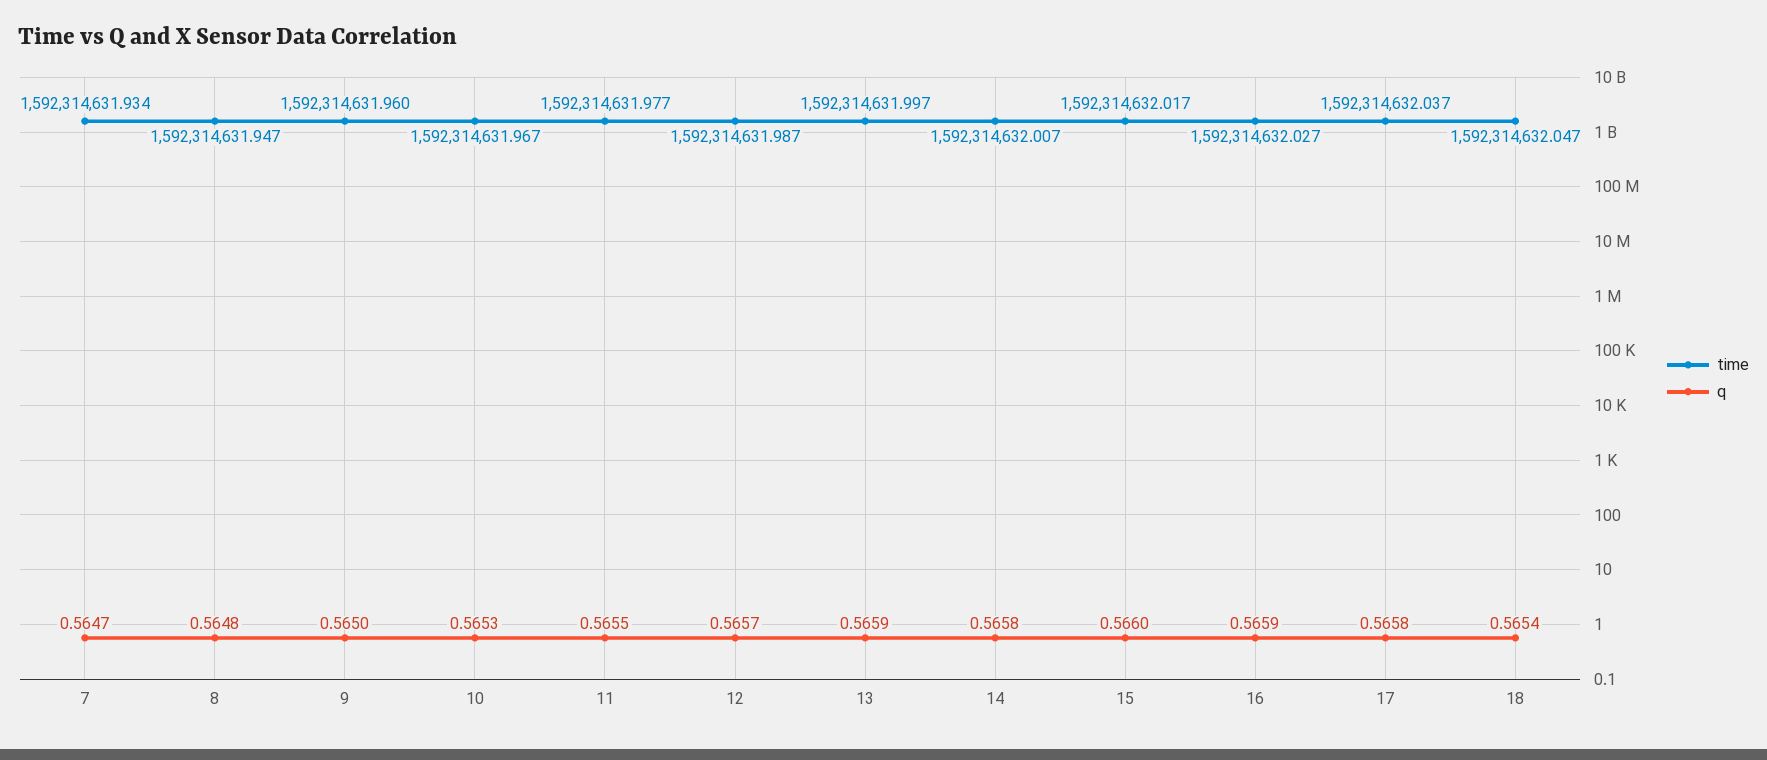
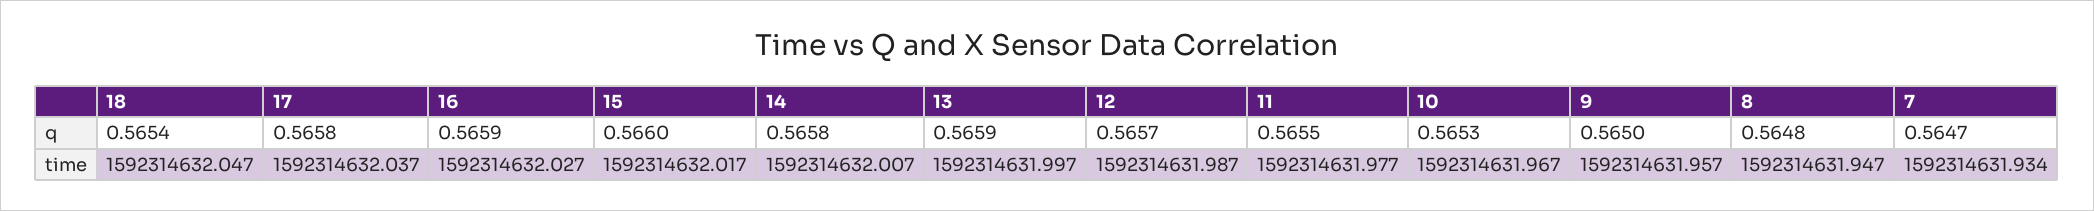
time, 9: 1592314631.96 -> 1592314631.957

